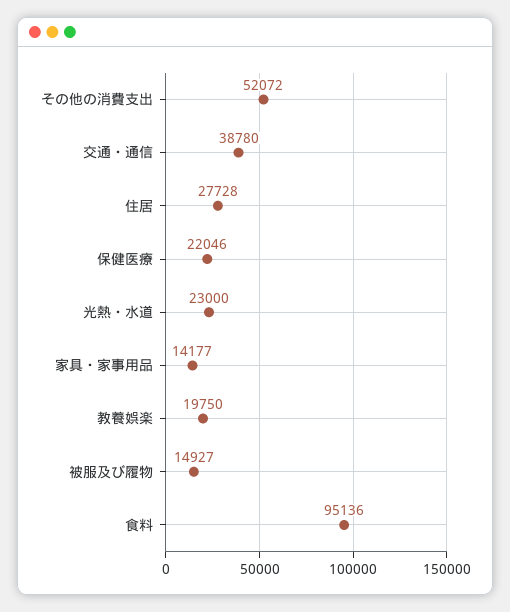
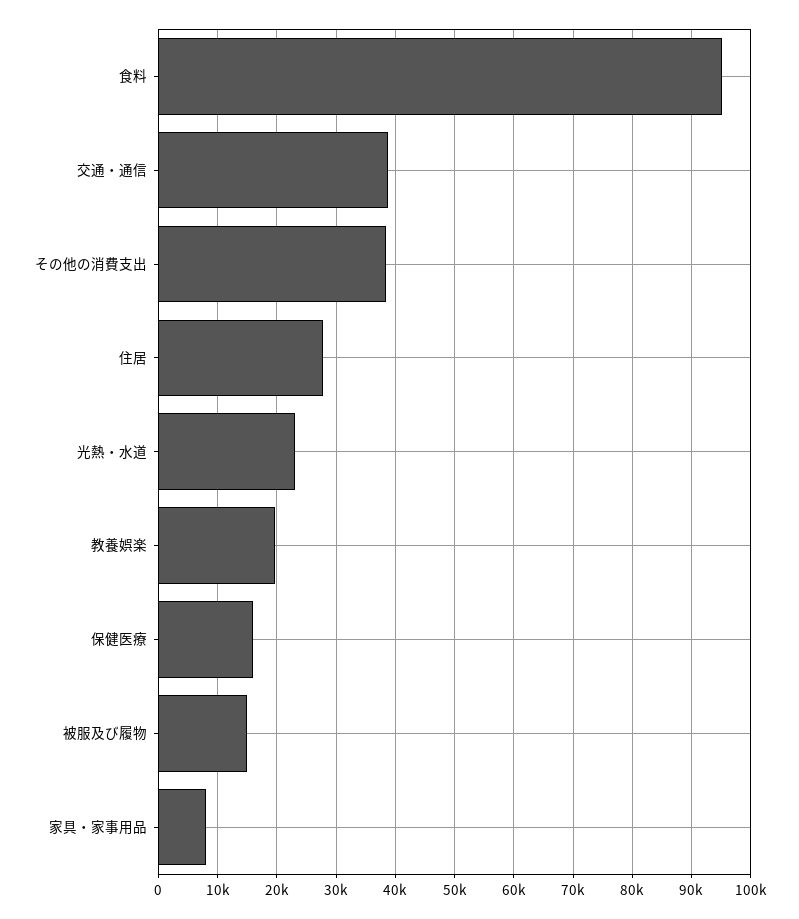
その他の消費支出: 52072 -> 38000
保健医療: 22046 -> 16000
家具・家事用品: 14177 -> 8000

